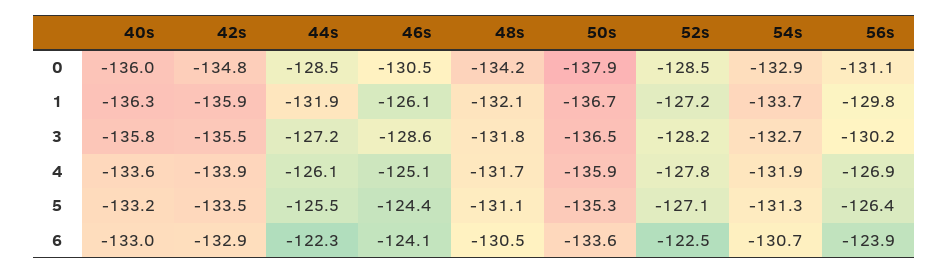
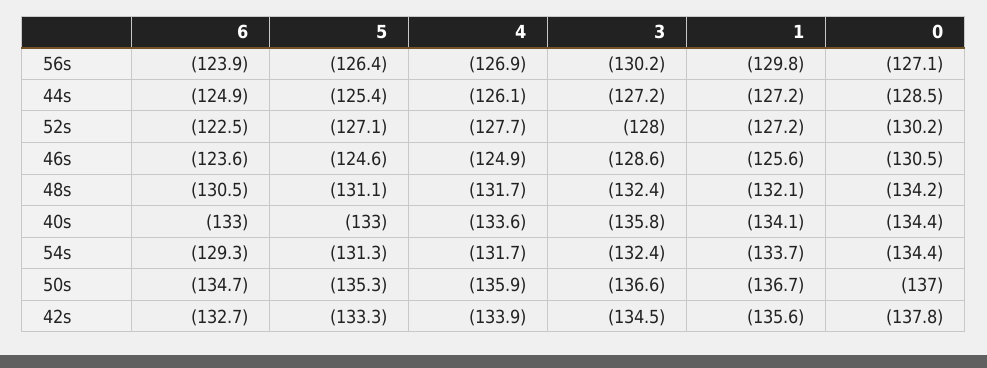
40s, 0: -136 -> -134.4
42s, 0: -134.8 -> -137.8
50s, 0: -137.9 -> -137
52s, 0: -128.5 -> -130.2
54s, 0: -132.9 -> -134.4
56s, 0: -131.1 -> -127.1
40s, 1: -136.3 -> -134.1
42s, 1: -135.9 -> -135.6
44s, 1: -131.9 -> -127.2
46s, 1: -126.1 -> -125.6
42s, 3: -135.5 -> -134.5
48s, 3: -131.8 -> -132.4
50s, 3: -136.5 -> -136.6
52s, 3: -128.2 -> -128
54s, 3: -132.7 -> -132.4
46s, 4: -125.1 -> -124.9
52s, 4: -127.8 -> -127.7
54s, 4: -131.9 -> -131.7
40s, 5: -133.2 -> -133
42s, 5: -133.5 -> -133.3
44s, 5: -125.5 -> -125.4
46s, 5: -124.4 -> -124.6
42s, 6: -132.9 -> -132.7
44s, 6: -122.3 -> -124.9
46s, 6: -124.1 -> -123.6
50s, 6: -133.6 -> -134.7
54s, 6: -130.7 -> -129.3

